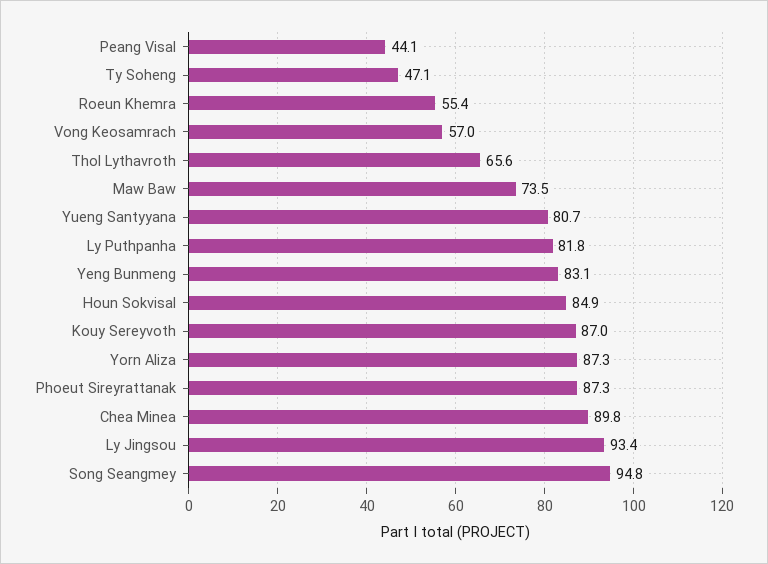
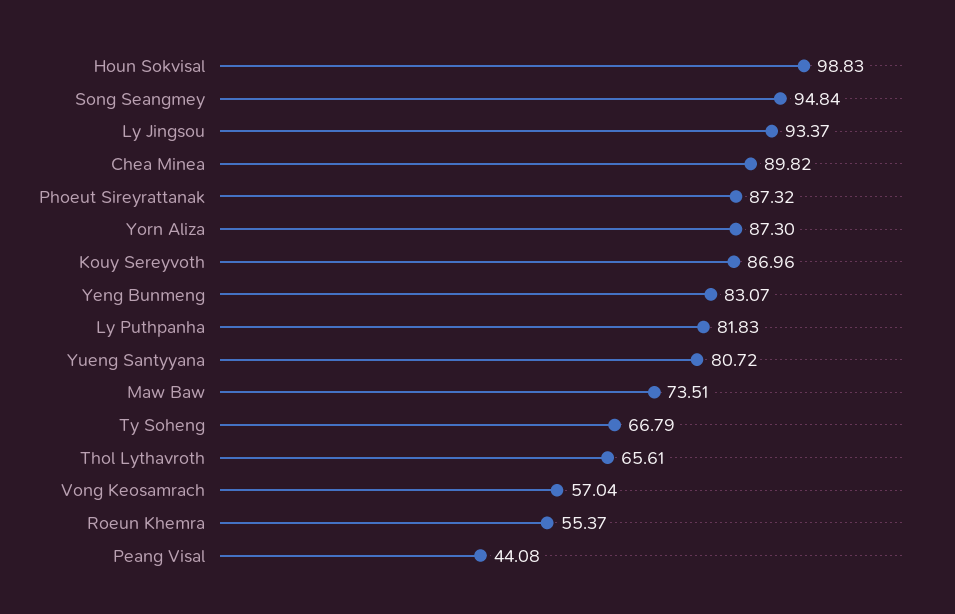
Ty Soheng: 47.1 -> 66.79
Houn Sokvisal: 84.9 -> 98.83

